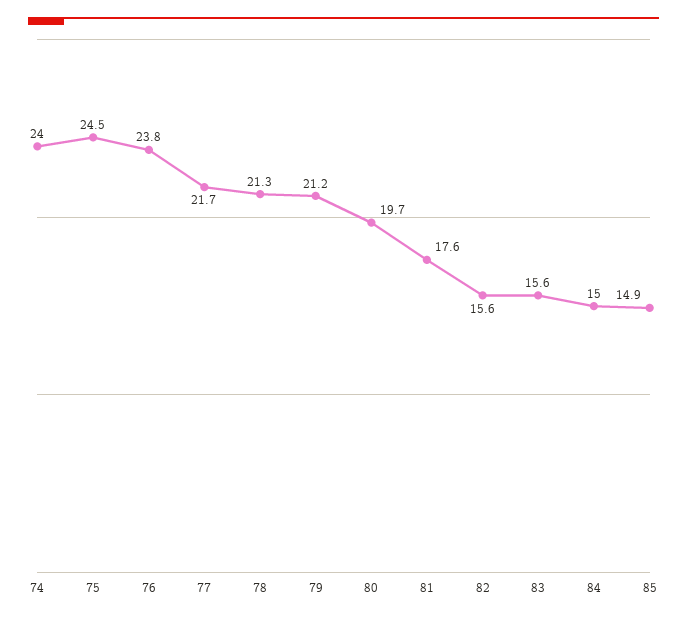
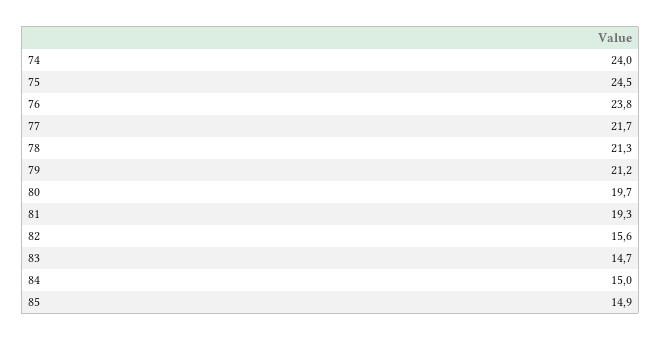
81: 17.6 -> 19.3
83: 15.6 -> 14.7

